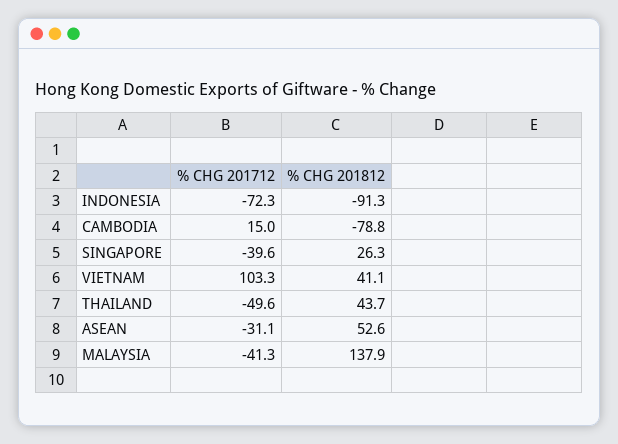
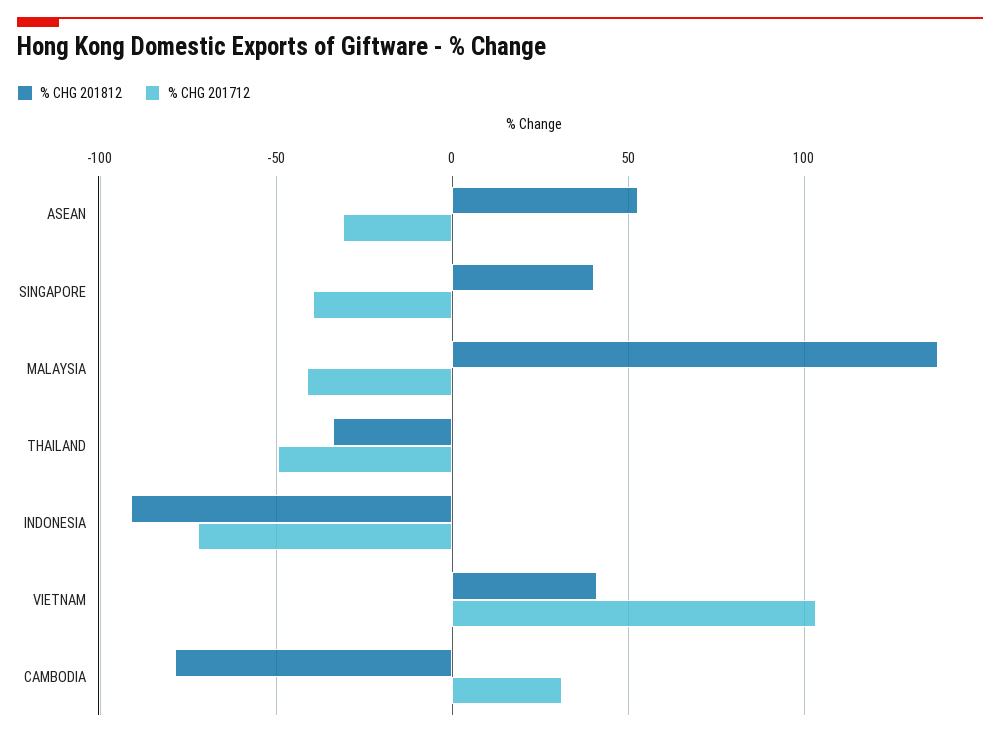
% CHG 201712, CAMBODIA: 15 -> 30
% CHG 201812, SINGAPORE: 26.3 -> 40
% CHG 201812, THAILAND: 43.7 -> -35

